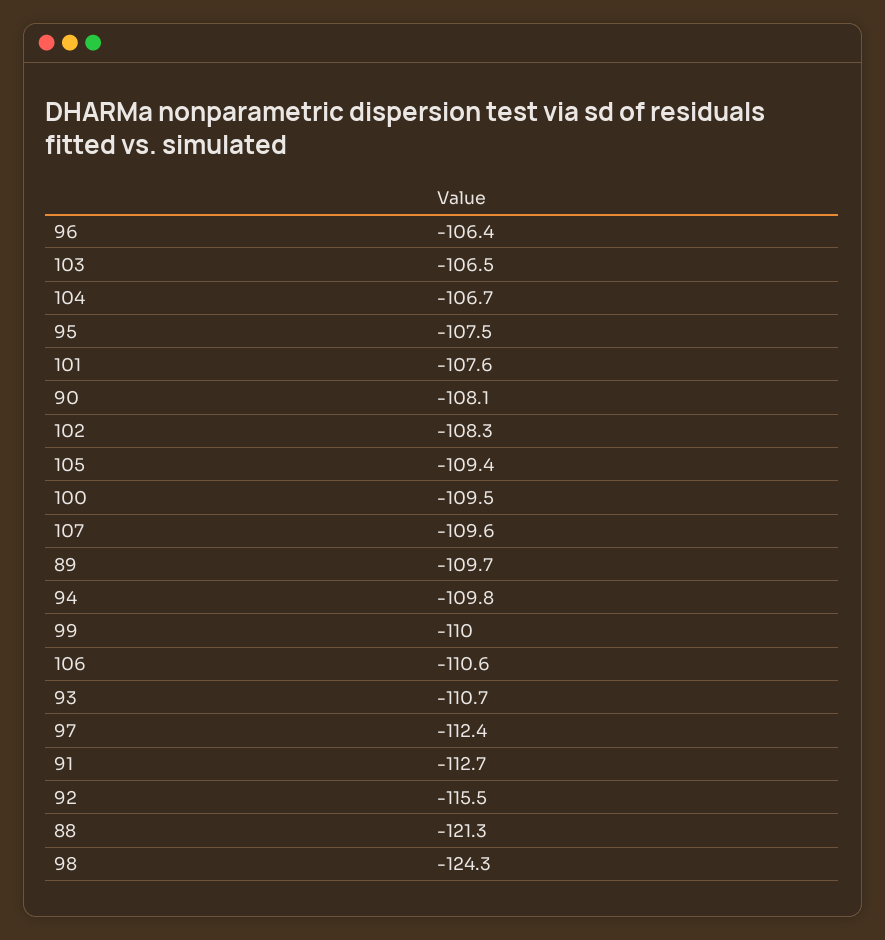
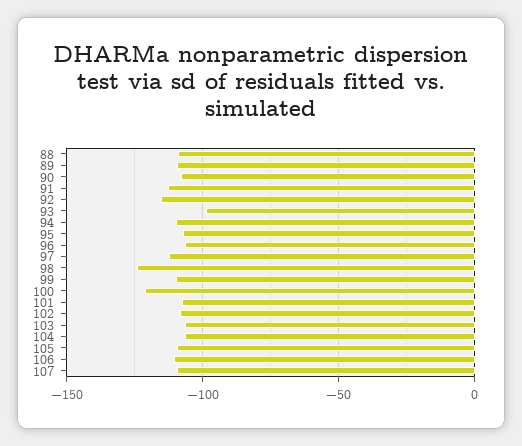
100: -109.5 -> -120
93: -110.7 -> -100
88: -121.3 -> -110

